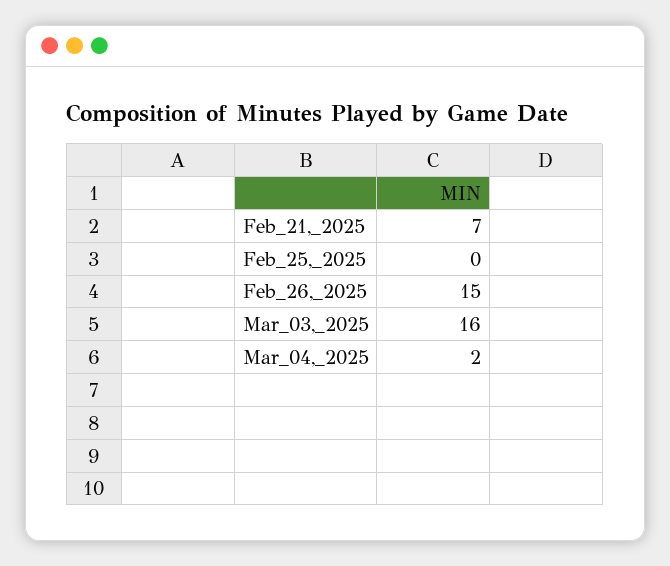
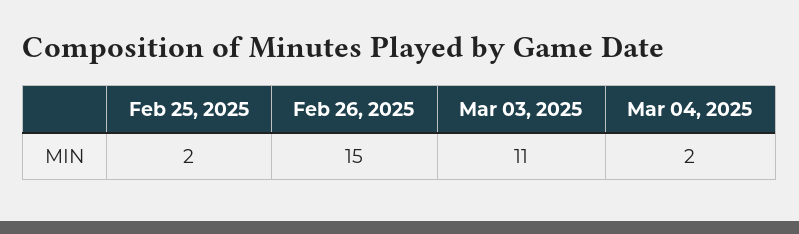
Feb_21,_2025: 7 -> none
Feb_25,_2025: 0 -> 2
Mar_03,_2025: 16 -> 11

